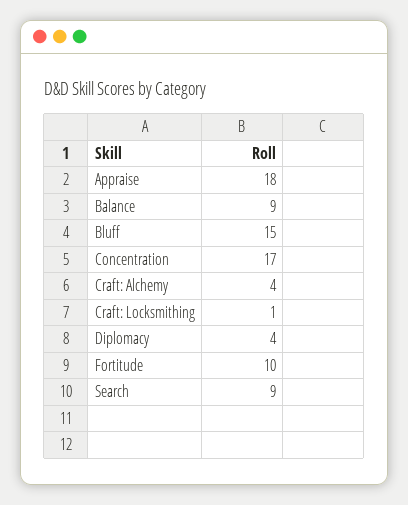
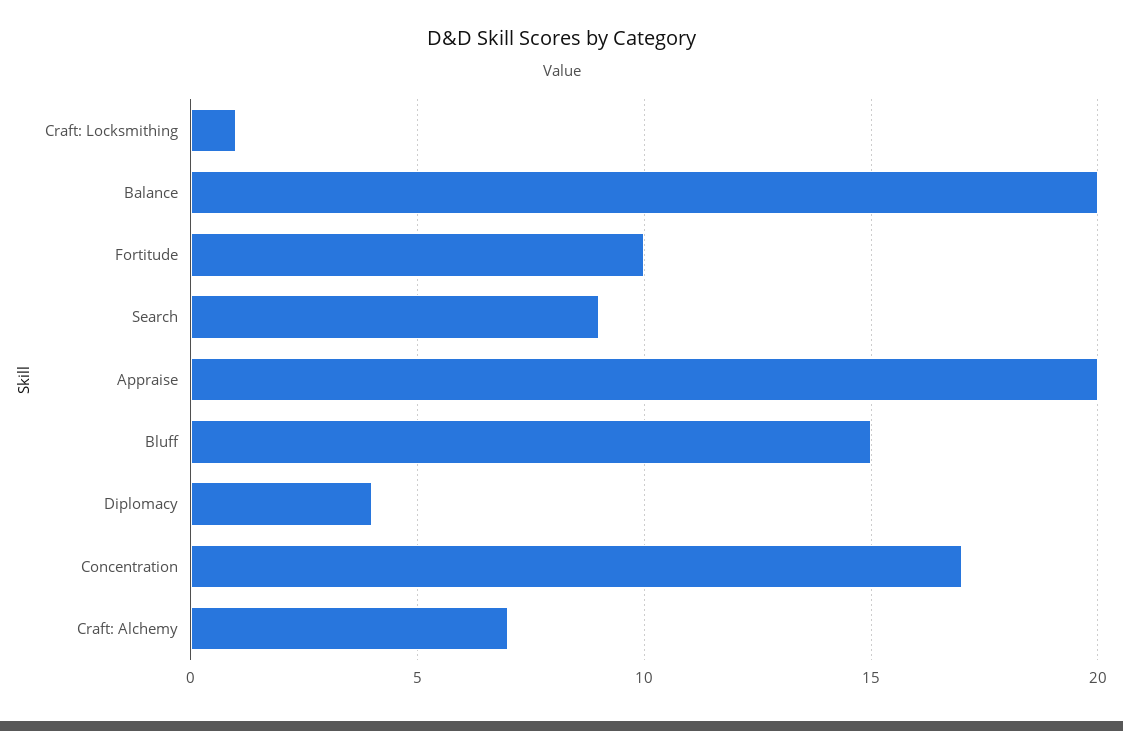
Appraise: 18 -> 20
Balance: 9 -> 20
Craft: Alchemy: 4 -> 7

